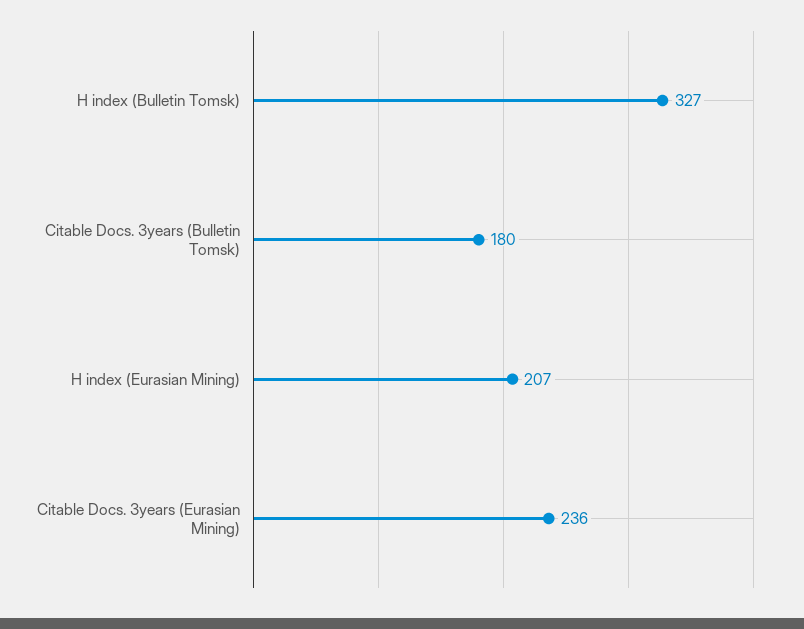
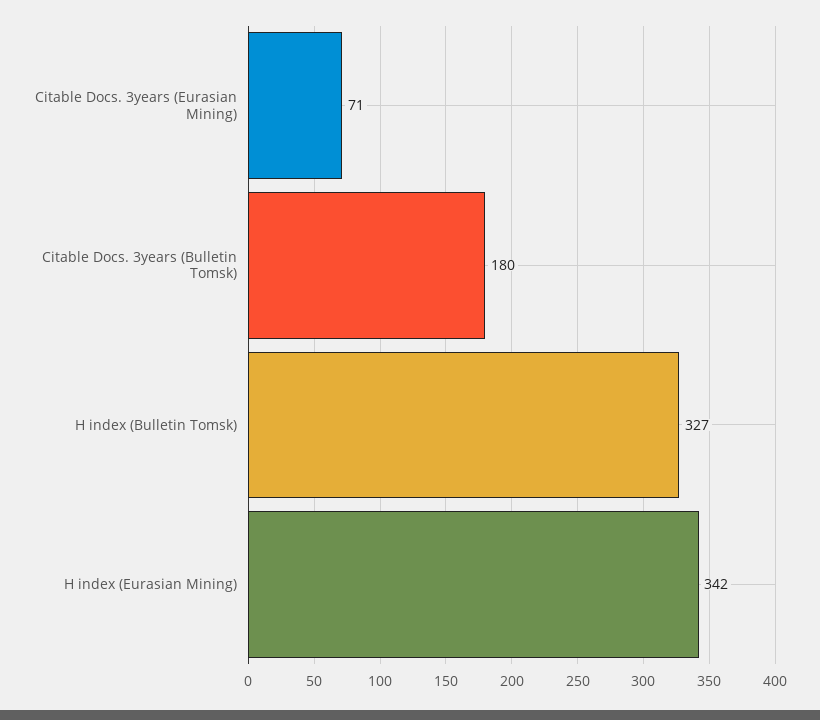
H index (Eurasian Mining): 207 -> 342
Citable Docs. 3years (Eurasian Mining): 236 -> 71

